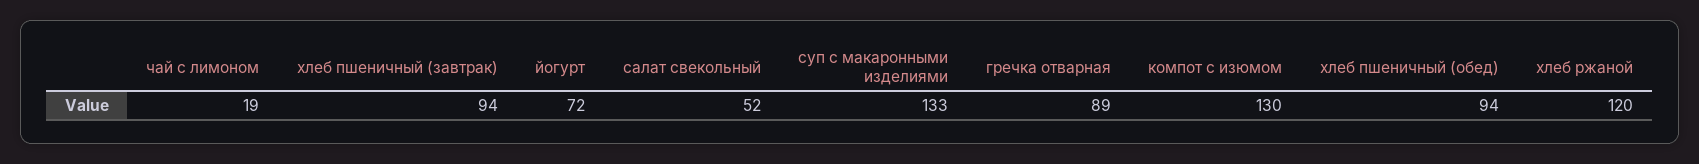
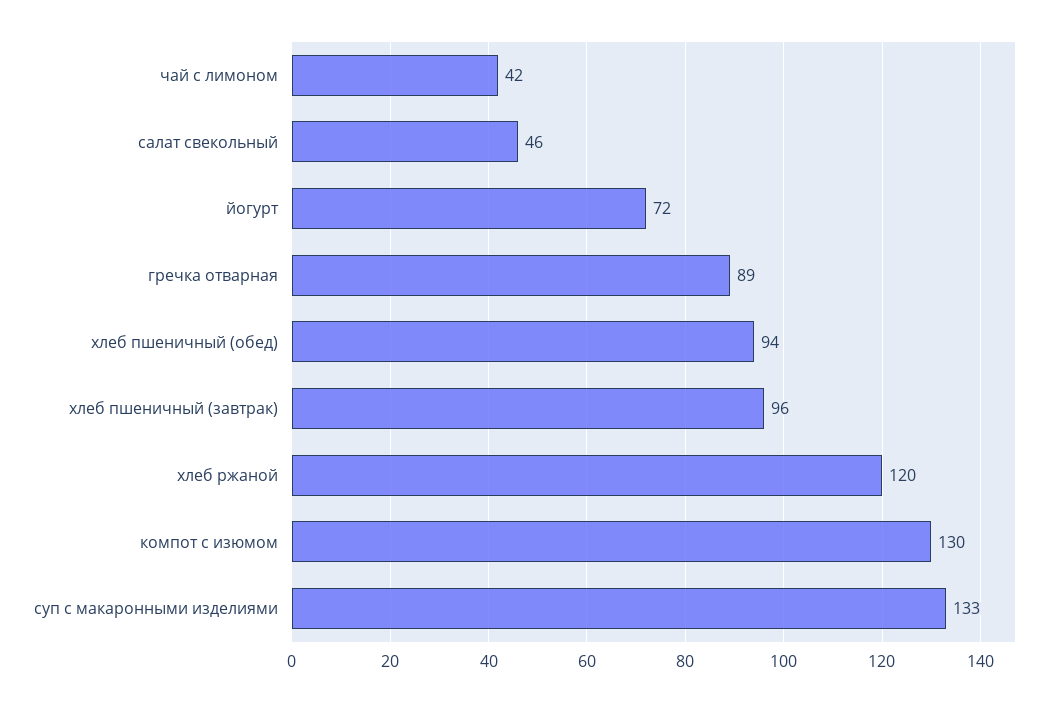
чай с лимоном: 19 -> 42
хлеб пшеничный (завтрак): 94 -> 96
салат свекольный: 52 -> 46

